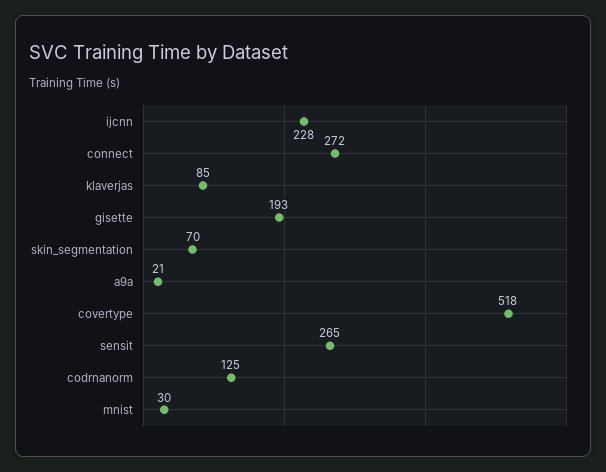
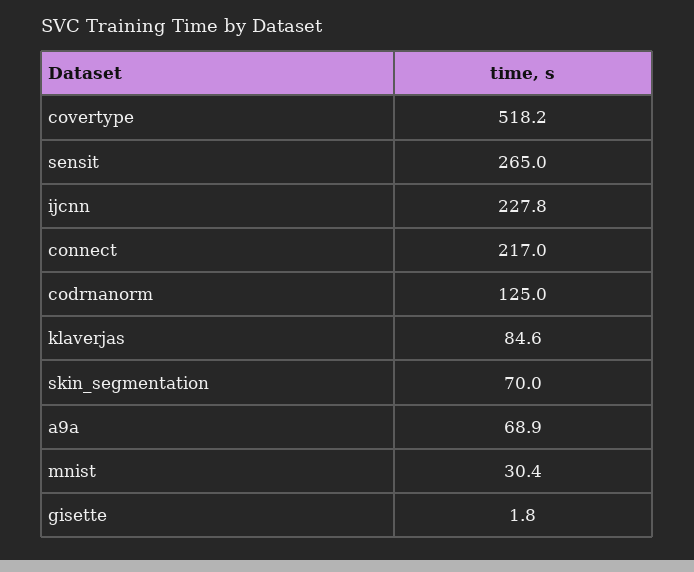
connect: 272 -> 217
gisette: 193 -> 1.8
a9a: 21 -> 68.9

